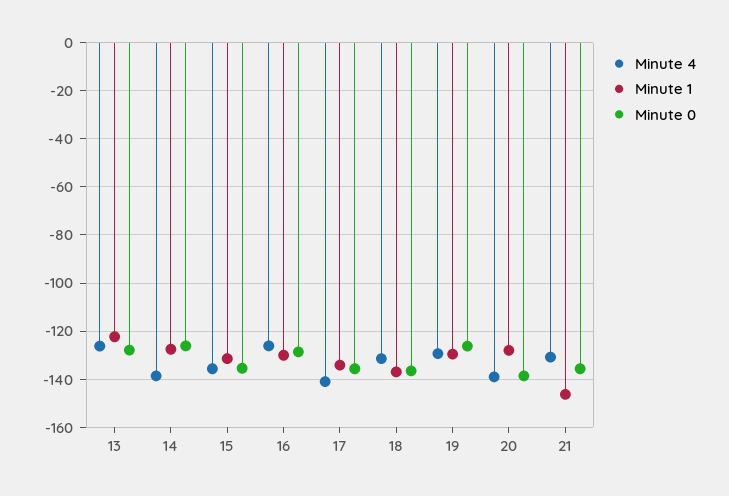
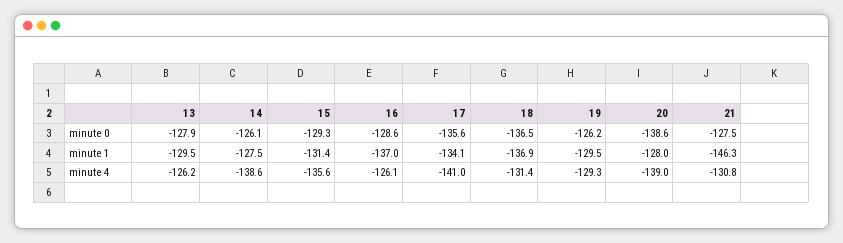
Minute 1, 13: -122.5 -> -129.5
Minute 0, 15: -135 -> -129.3
Minute 1, 16: -130 -> -137
Minute 0, 21: -135 -> -127.5

